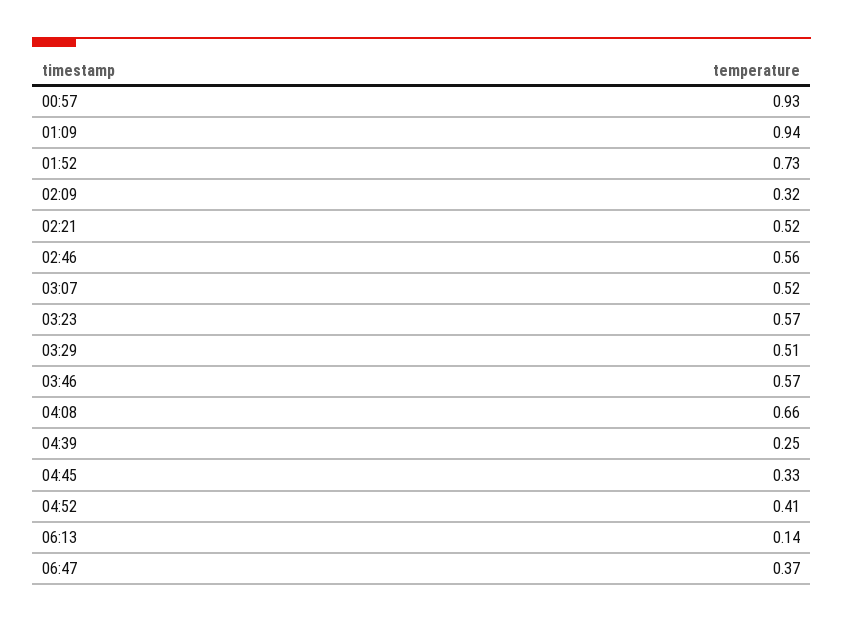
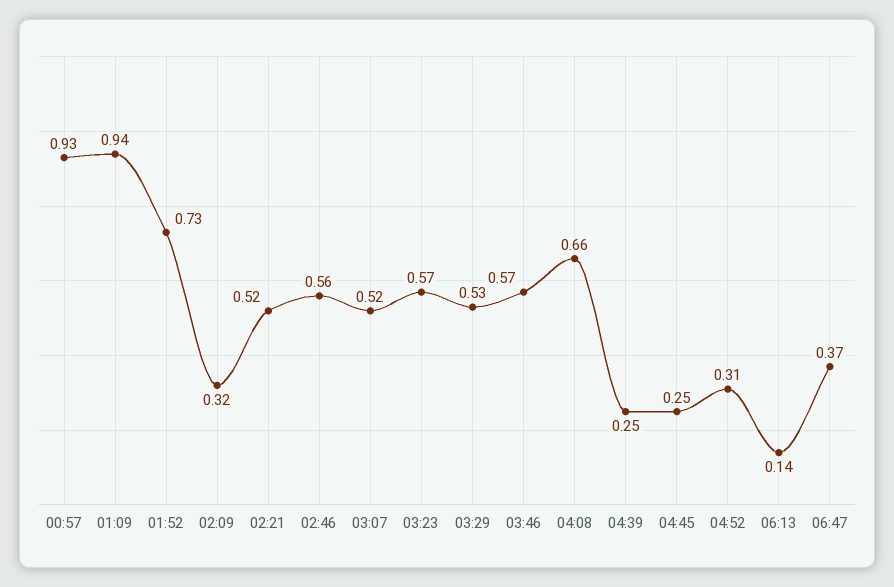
03:29: 0.51 -> 0.53
04:45: 0.33 -> 0.25
04:52: 0.41 -> 0.31

